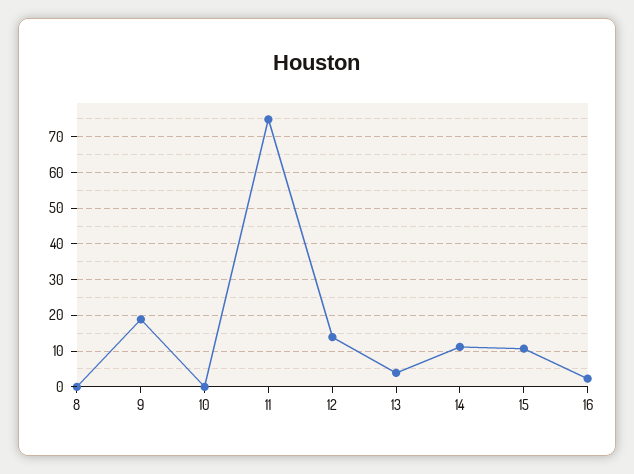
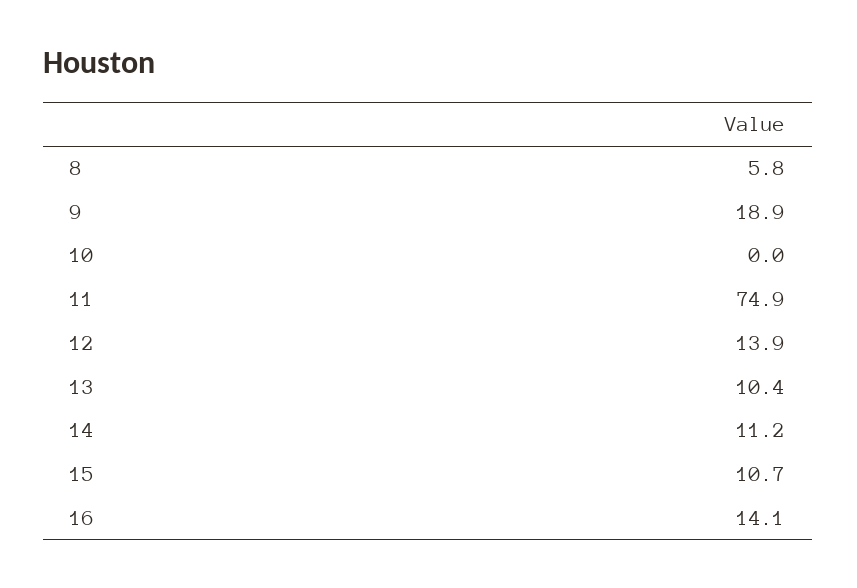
8: 0 -> 5.8
13: 4 -> 10.4
16: 2 -> 14.1

